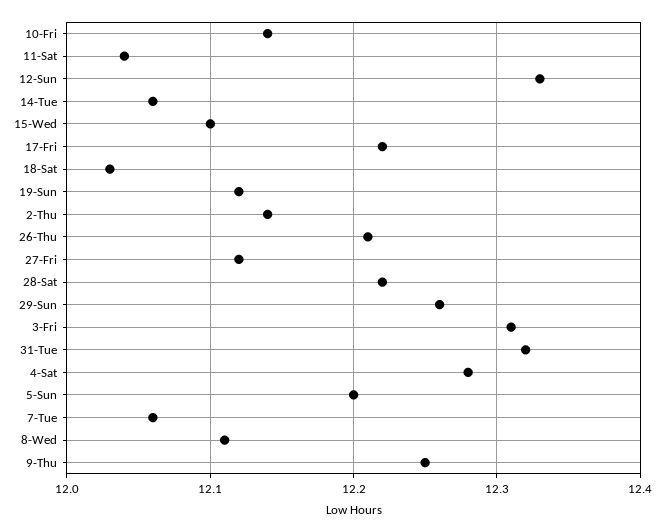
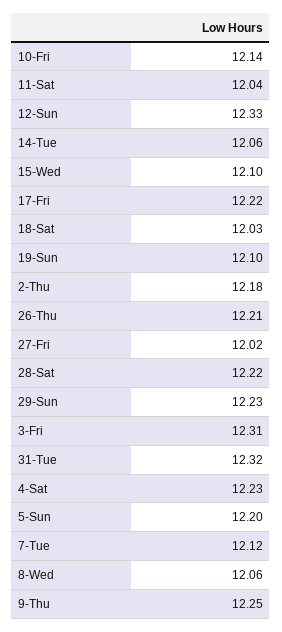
19-Sun: 12.12 -> 12.1
2-Thu: 12.14 -> 12.18
27-Fri: 12.12 -> 12.02
29-Sun: 12.26 -> 12.23
4-Sat: 12.28 -> 12.23
7-Tue: 12.06 -> 12.12
8-Wed: 12.11 -> 12.06

